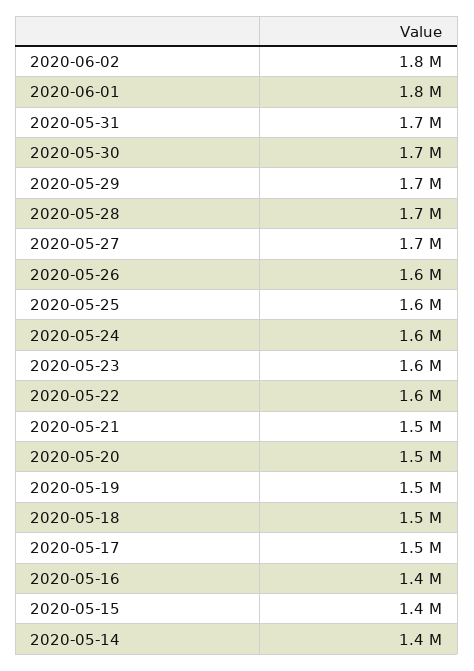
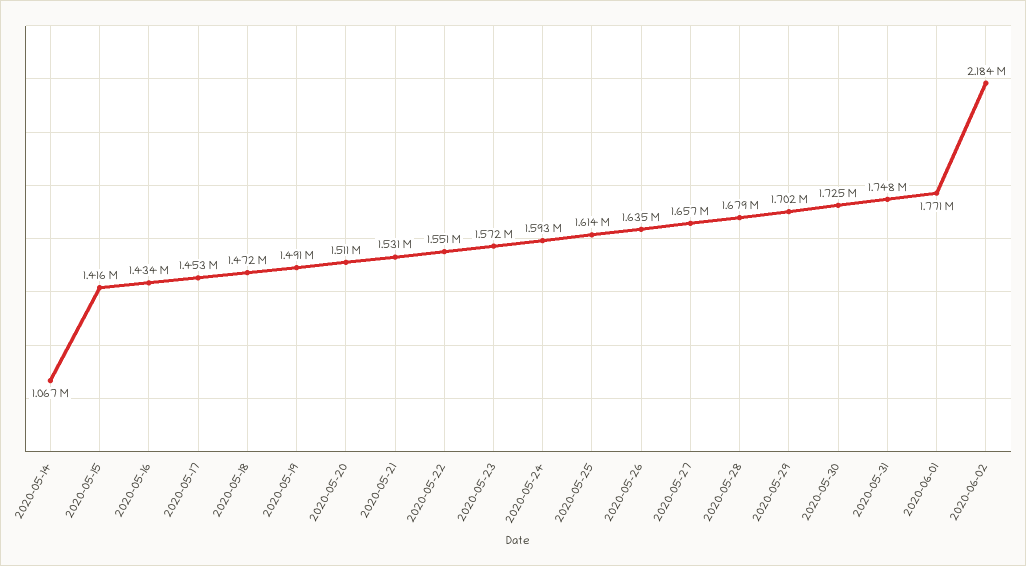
2020-06-02: 1800000 -> 2184000
2020-05-14: 1400000 -> 1067000

